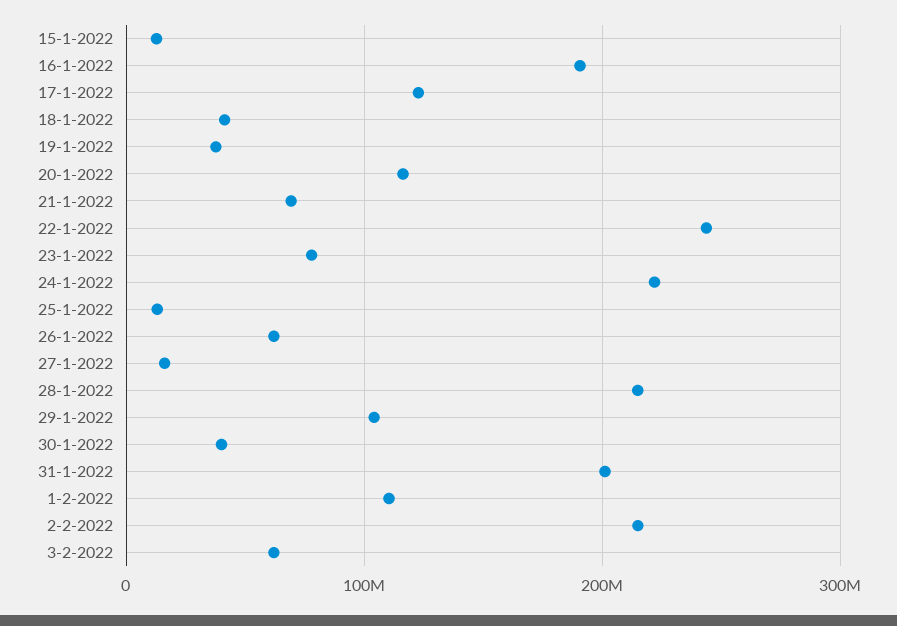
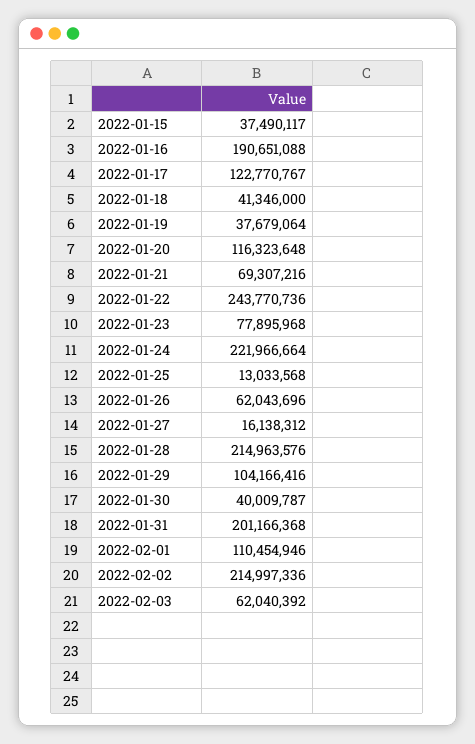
15-1-2022: 10000000 -> 37490117

